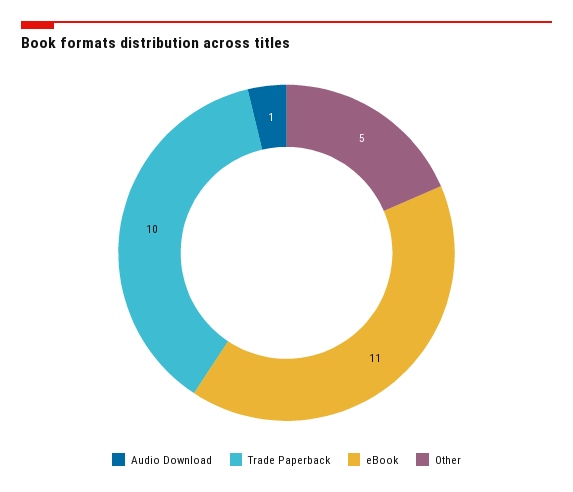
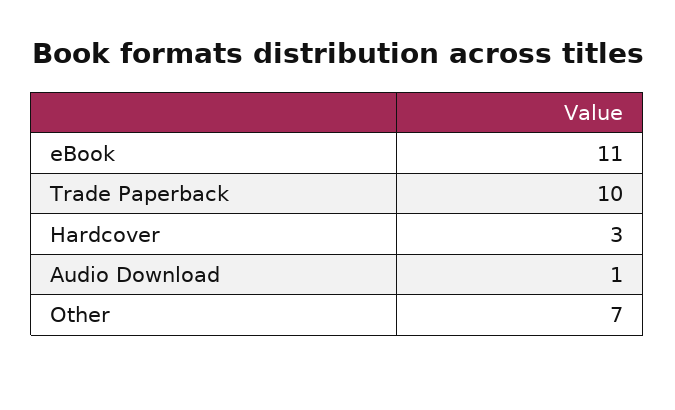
Other: 5 -> 7
Hardcover: none -> 3

